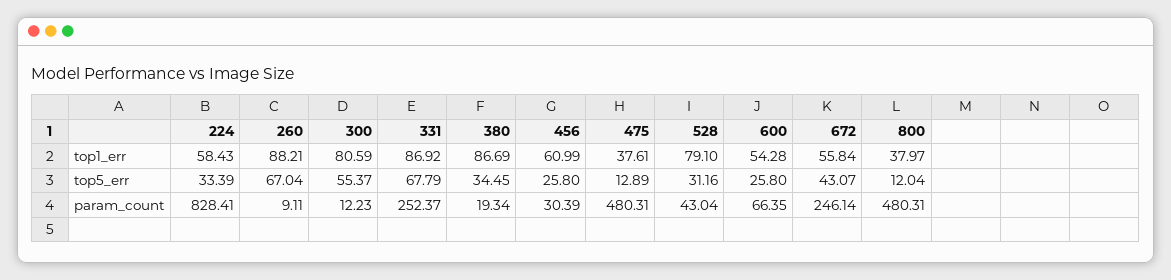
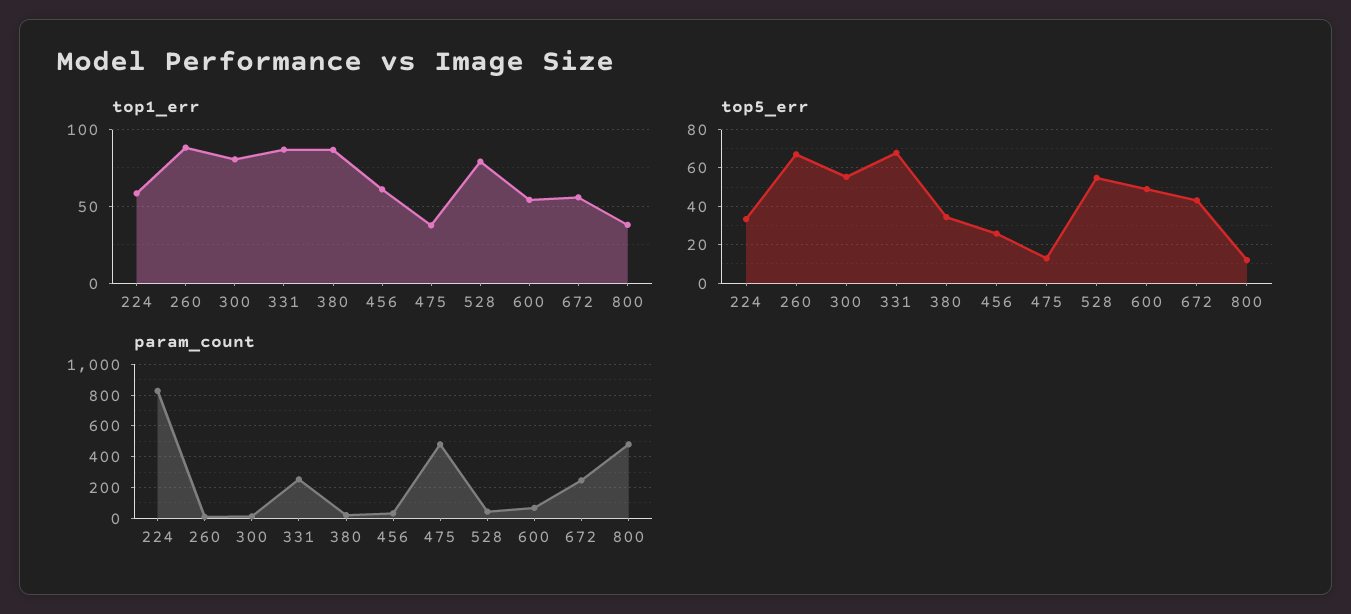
top5_err, 528: 31.16 -> 55
top5_err, 600: 25.8 -> 50

